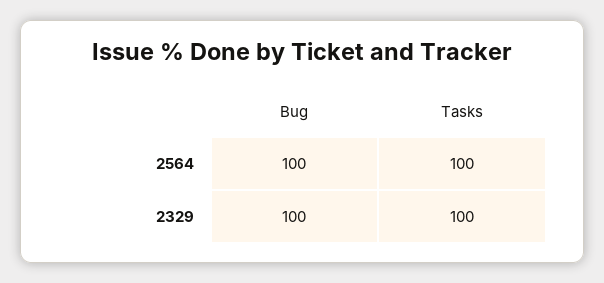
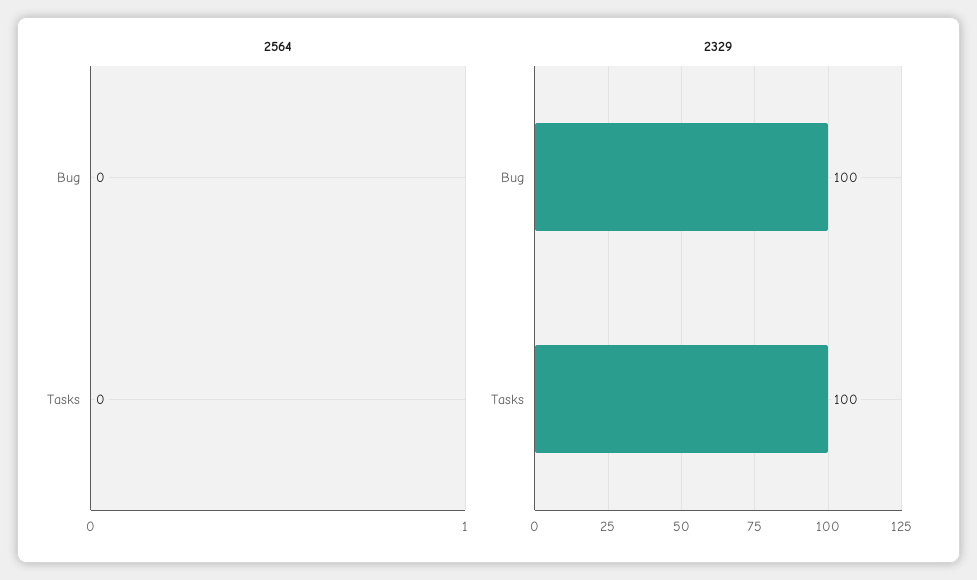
2564, Bug: 100 -> 0
2564, Tasks: 100 -> 0

